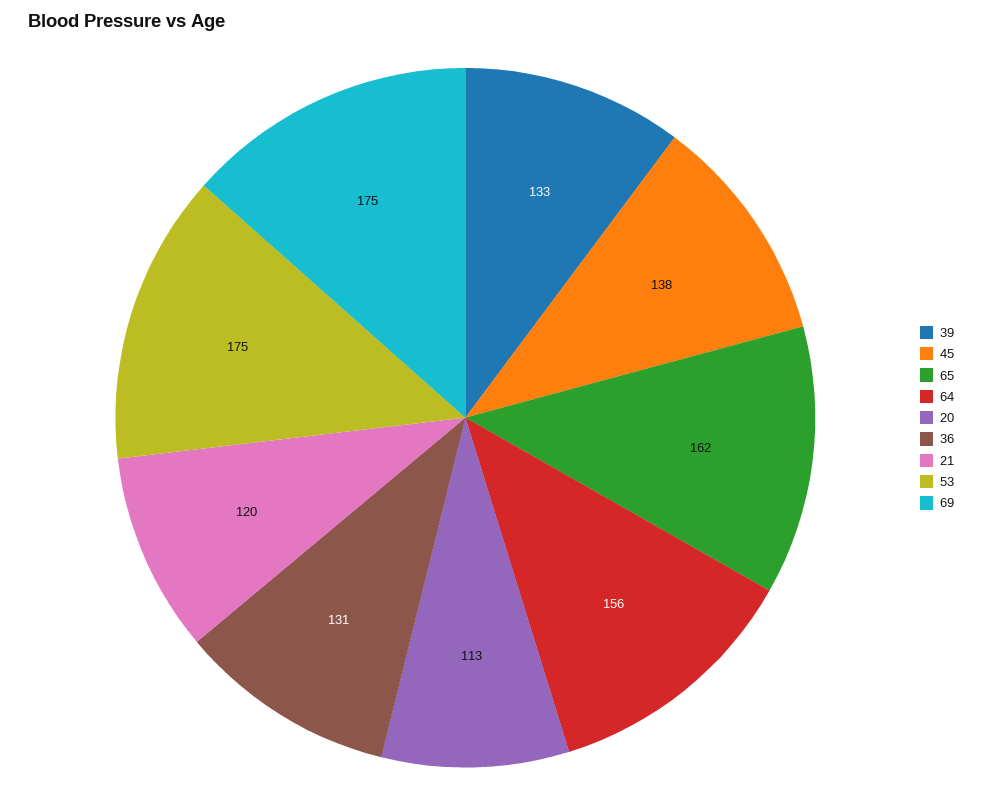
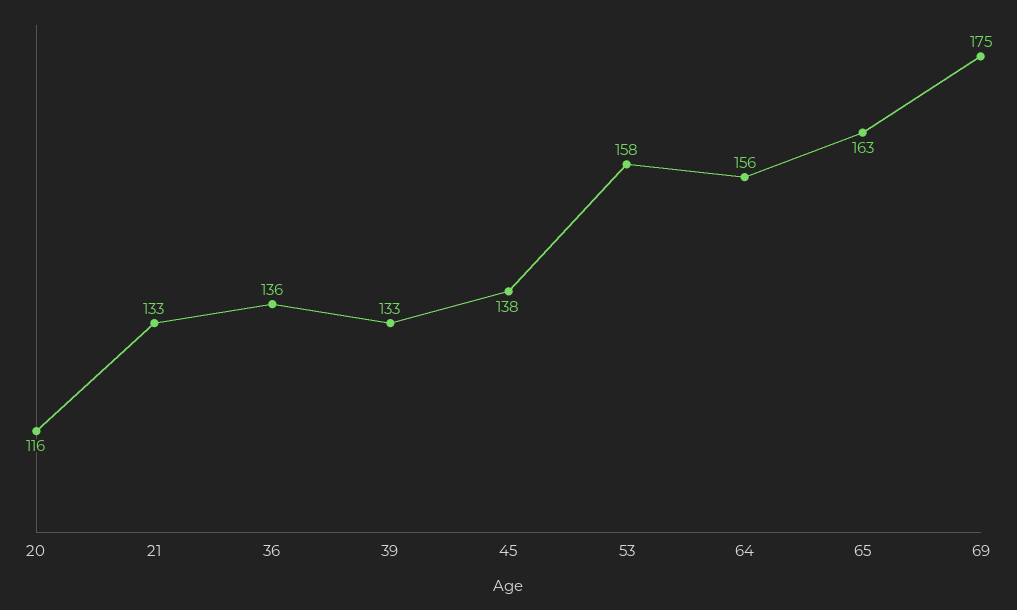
65: 162 -> 163
20: 113 -> 116
36: 131 -> 136
21: 120 -> 133
53: 175 -> 158

